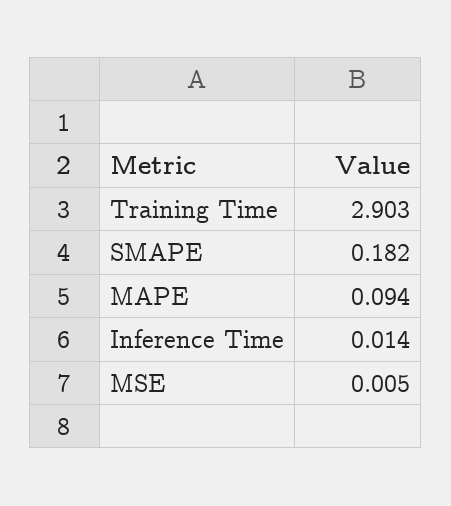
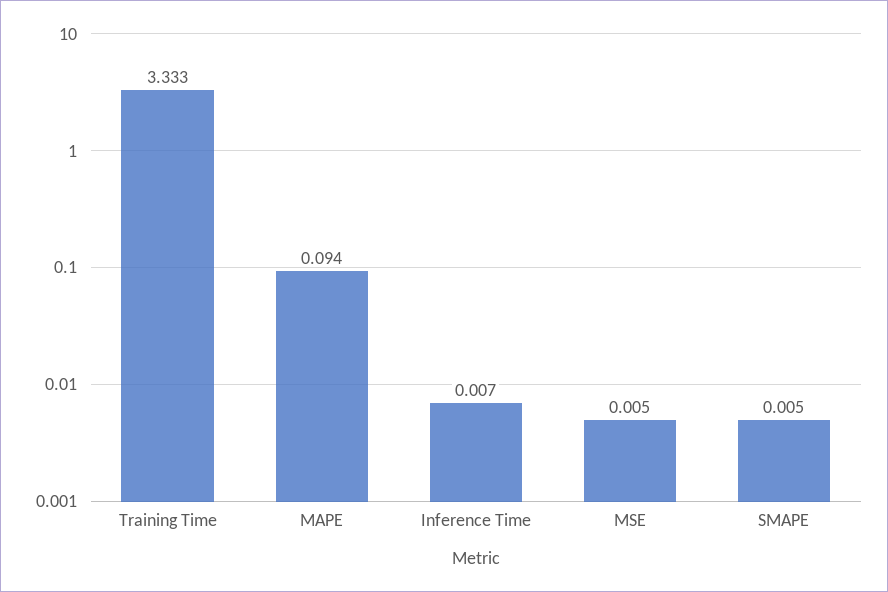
Training Time: 2.903 -> 3.333
SMAPE: 0.182 -> 0.005
Inference Time: 0.014 -> 0.007

